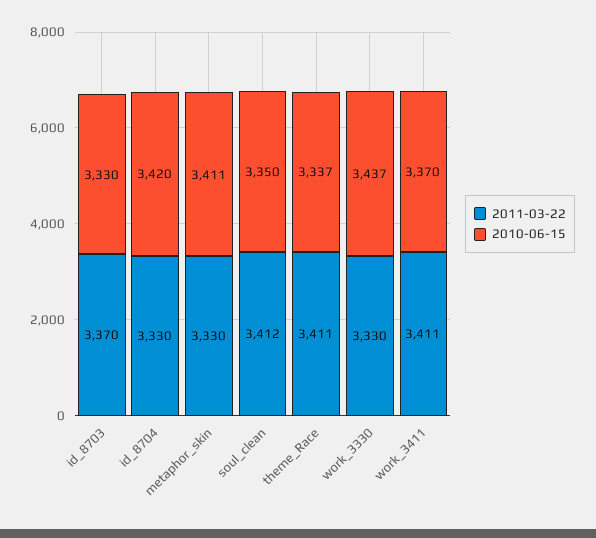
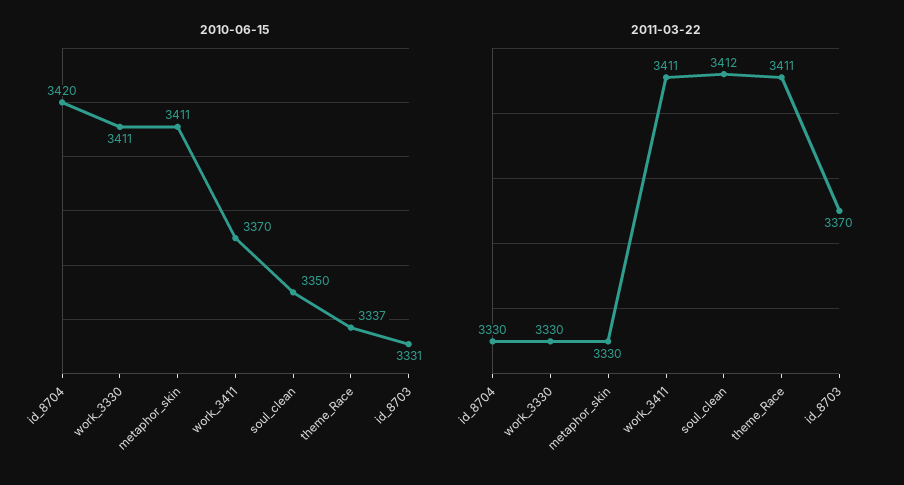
2010-06-15, id_8703: 3330 -> 3331
2010-06-15, work_3330: 3437 -> 3411

